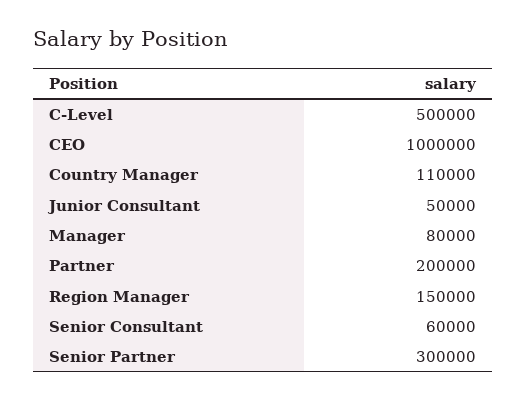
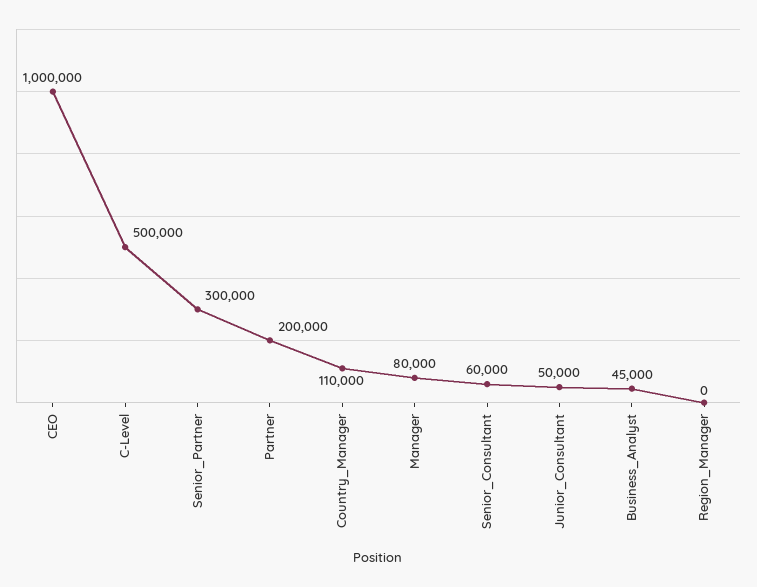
Region Manager: 150000 -> 0
Business_Analyst: none -> 45000

